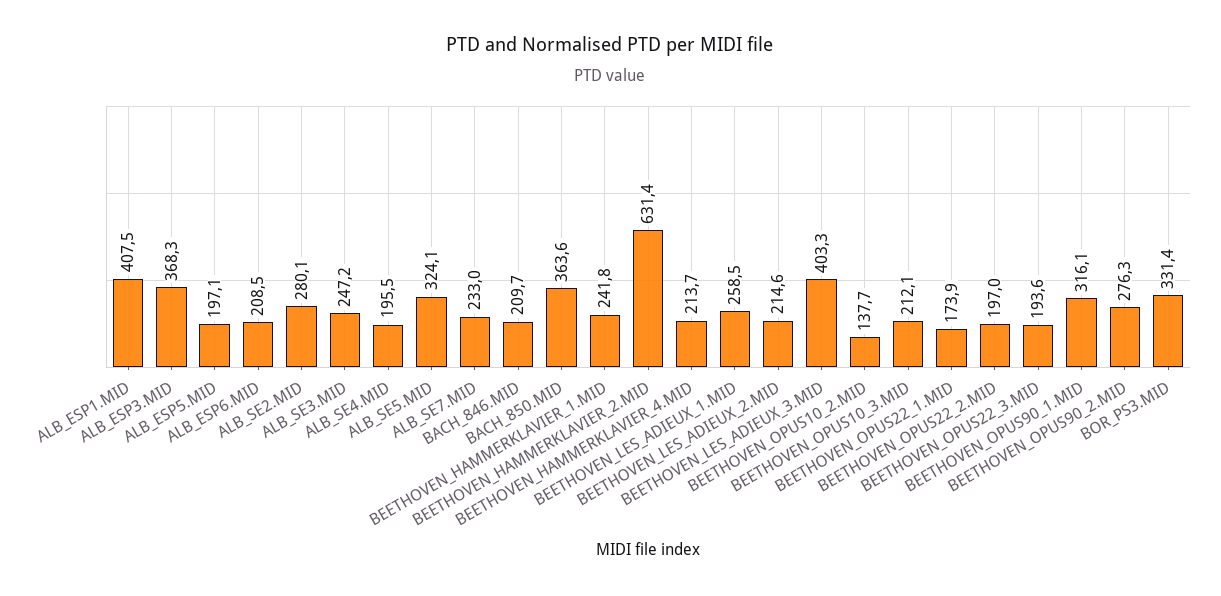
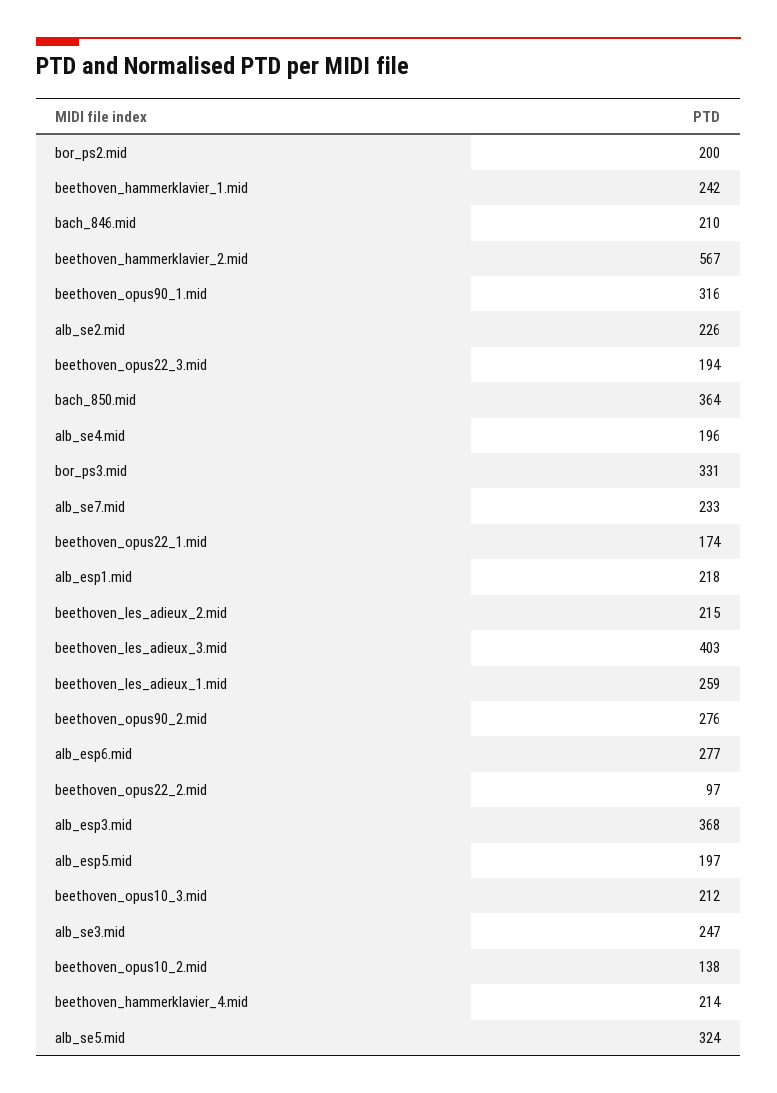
ALB_ESP1.MID: 407.5 -> 218
ALB_ESP6.MID: 208.5 -> 277
ALB_SE2.MID: 280.1 -> 226
BEETHOVEN_HAMMERKLAVIER_2.MID: 631.4 -> 567
BEETHOVEN_OPUS22_2.MID: 197 -> 97
bor_ps2.mid: none -> 200

